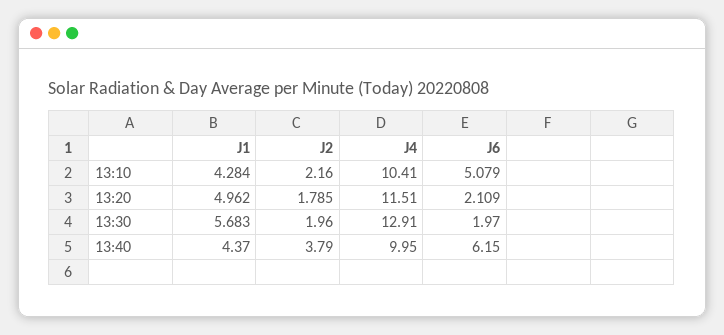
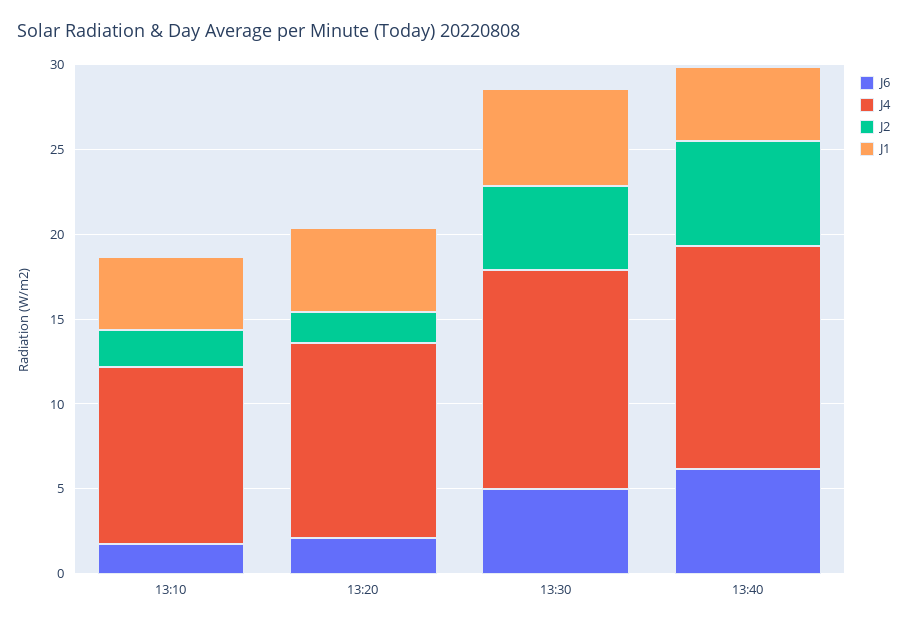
J6, 13:10: 5.079 -> 2
J2, 13:30: 1.96 -> 5
J6, 13:30: 1.97 -> 5
J2, 13:40: 3.79 -> 6
J4, 13:40: 9.95 -> 13

